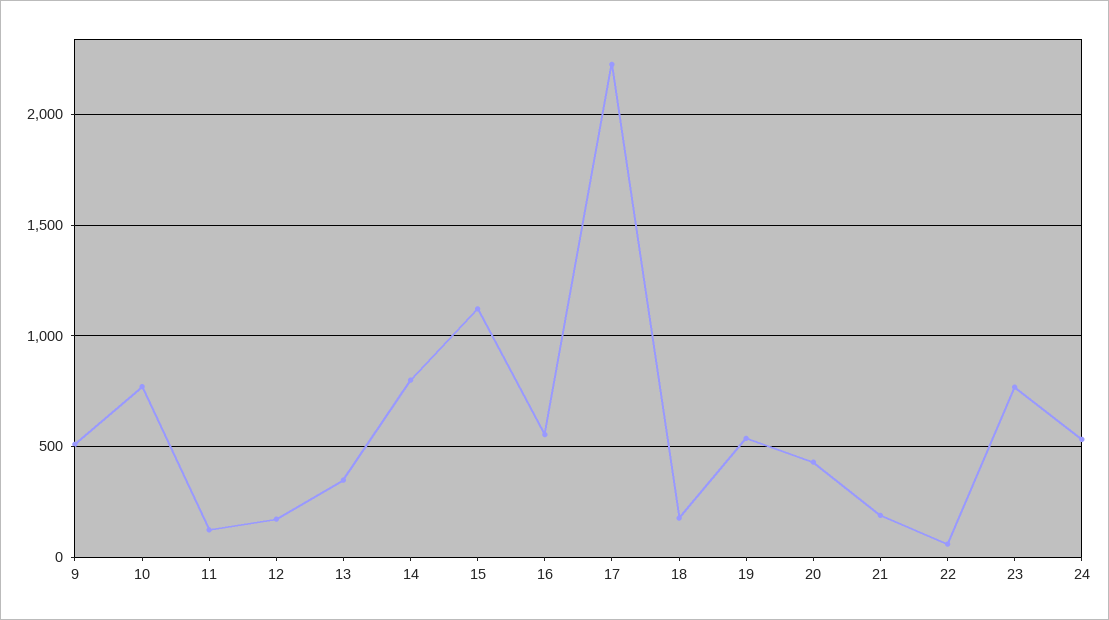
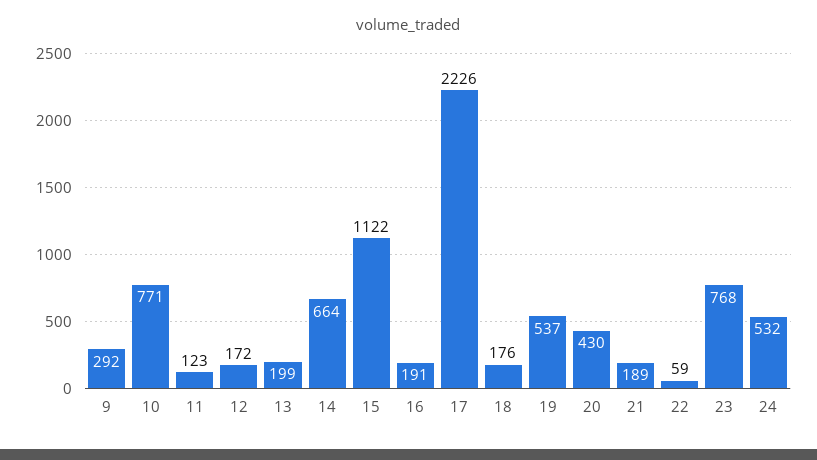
9: 500 -> 292
13: 350 -> 199
14: 800 -> 664
16: 550 -> 191

